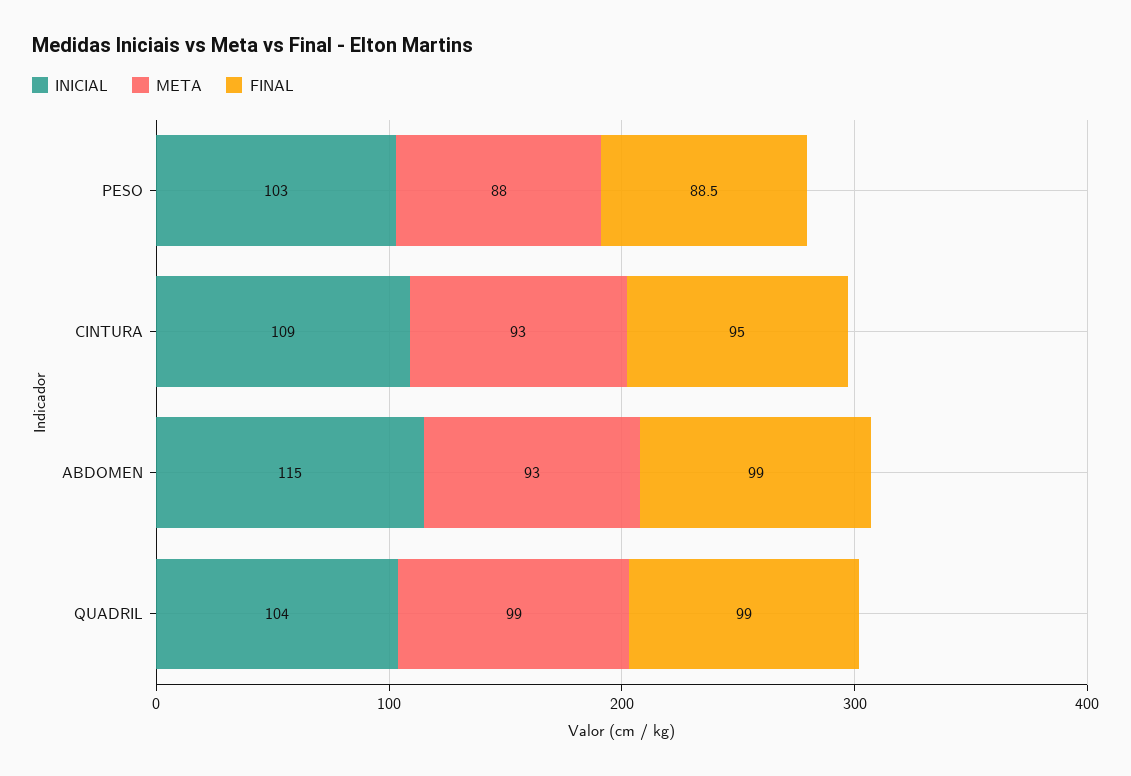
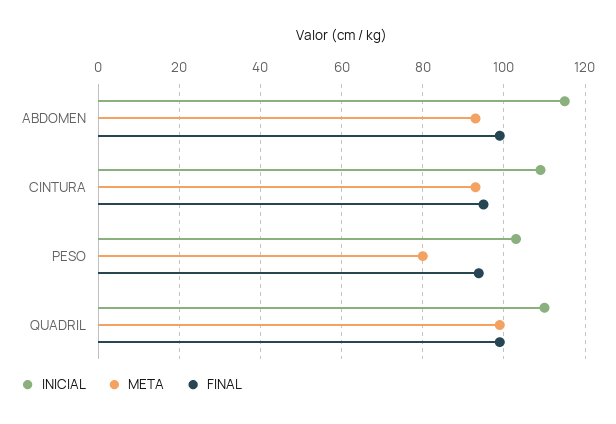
META, PESO: 88 -> 80
FINAL, PESO: 88.5 -> 94
INICIAL, QUADRIL: 104 -> 110

